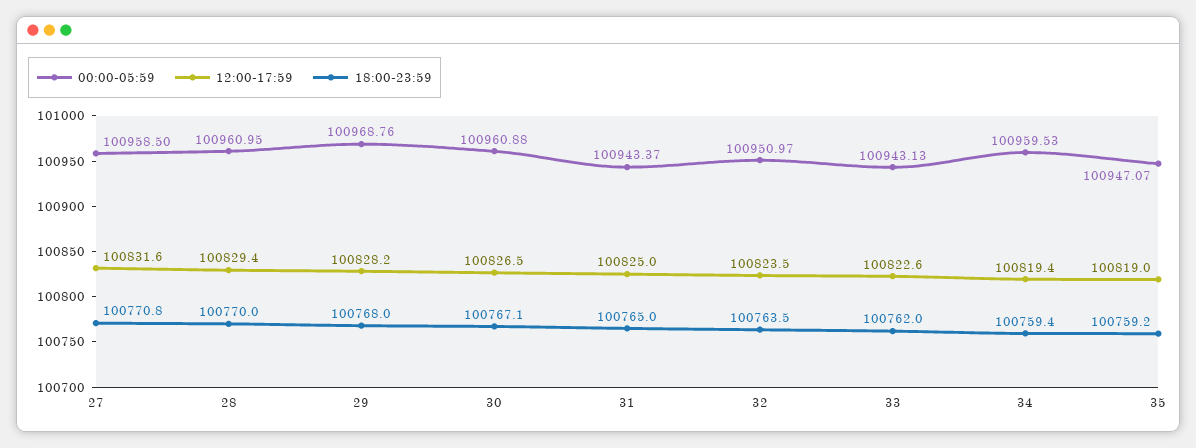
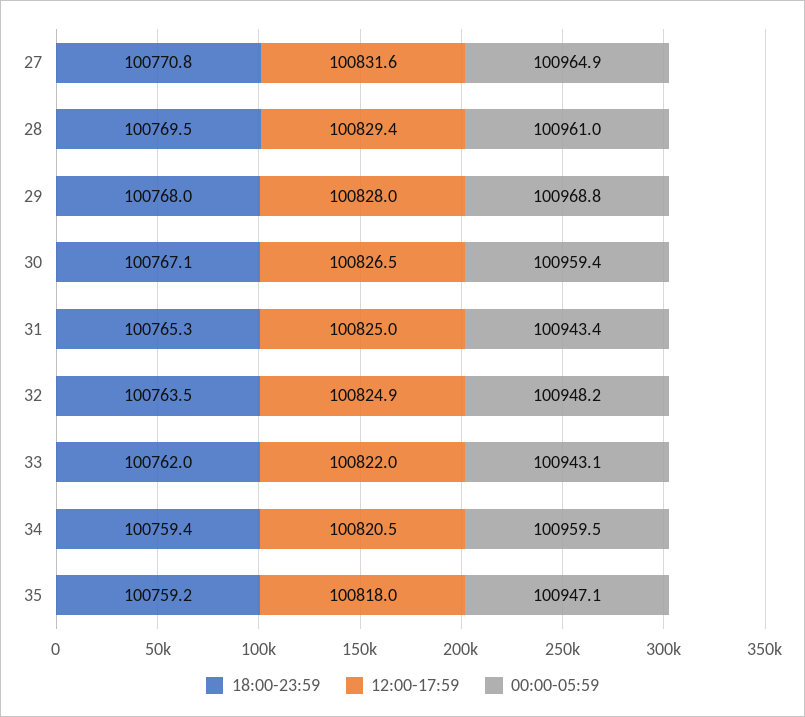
00:00-05:59, 27: 100958.5 -> 100964.9
18:00-23:59, 28: 100770 -> 100769.5
12:00-17:59, 29: 100828.2 -> 100828
00:00-05:59, 30: 100960.88 -> 100959.4
18:00-23:59, 31: 100765 -> 100765.3
00:00-05:59, 32: 100950.97 -> 100948.2
12:00-17:59, 32: 100823.5 -> 100824.9
12:00-17:59, 33: 100822.6 -> 100822
12:00-17:59, 34: 100819.4 -> 100820.5
12:00-17:59, 35: 100819 -> 100818

